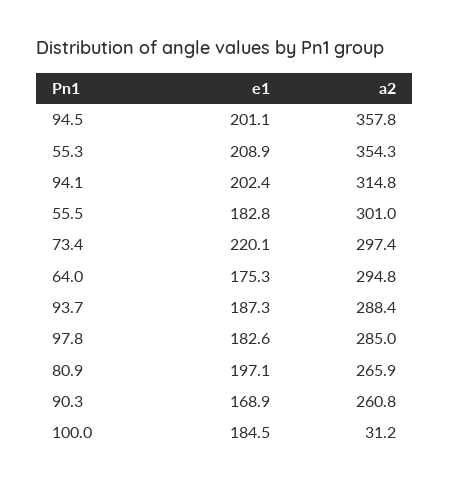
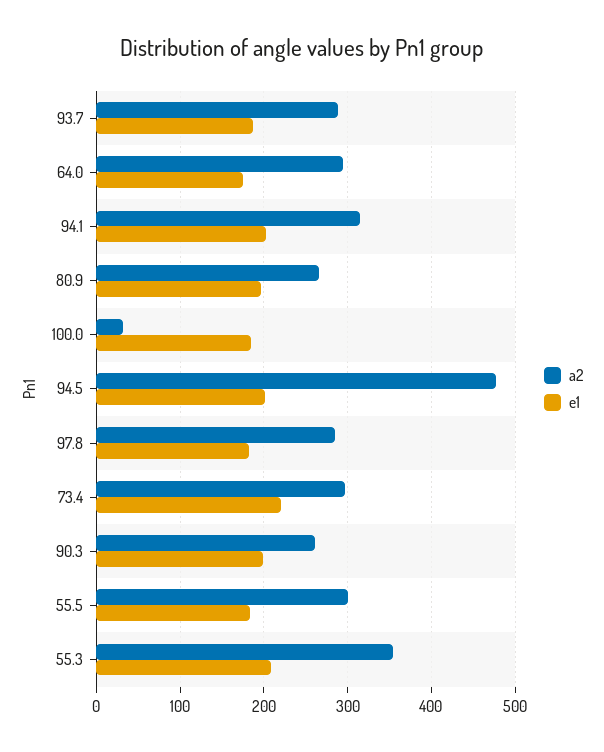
a2, 94.5: 357.8 -> 480
e1, 90.3: 168.9 -> 200

